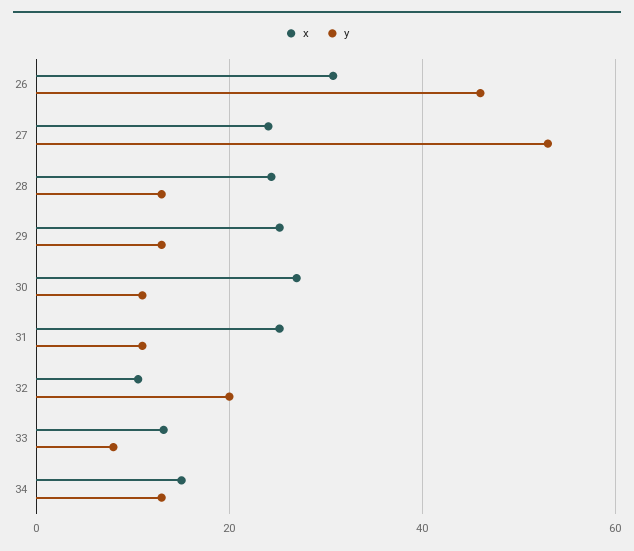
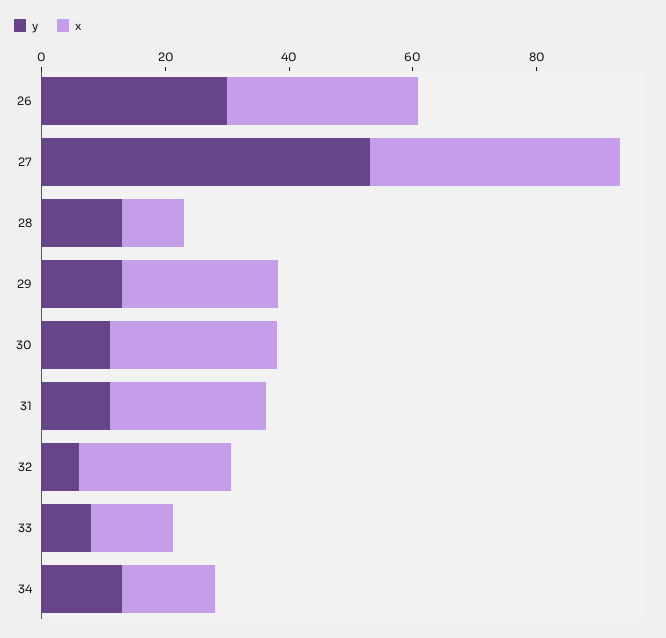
y, 26: 46 -> 30
x, 27: 24 -> 40
x, 28: 24 -> 10
x, 32: 10 -> 25
y, 32: 20 -> 5

